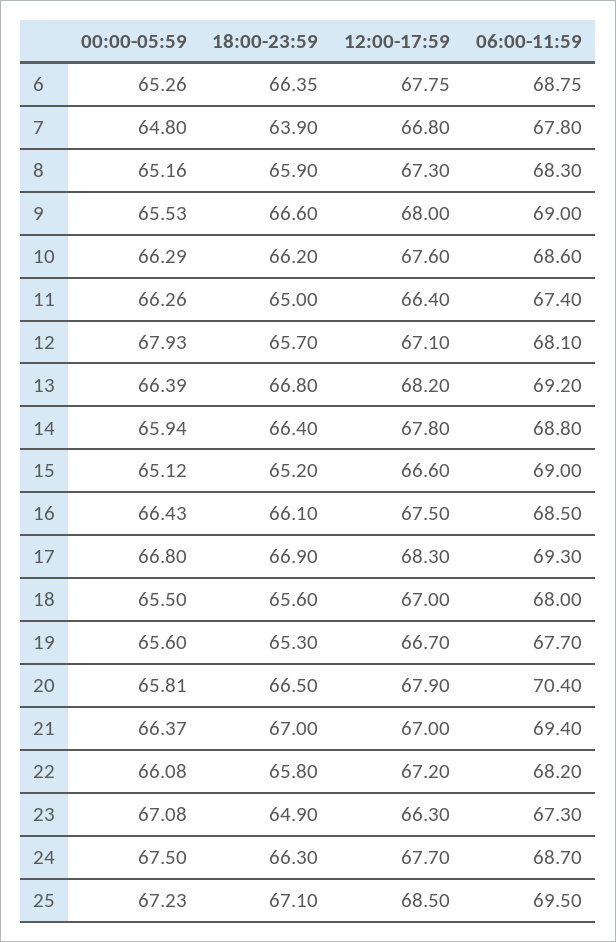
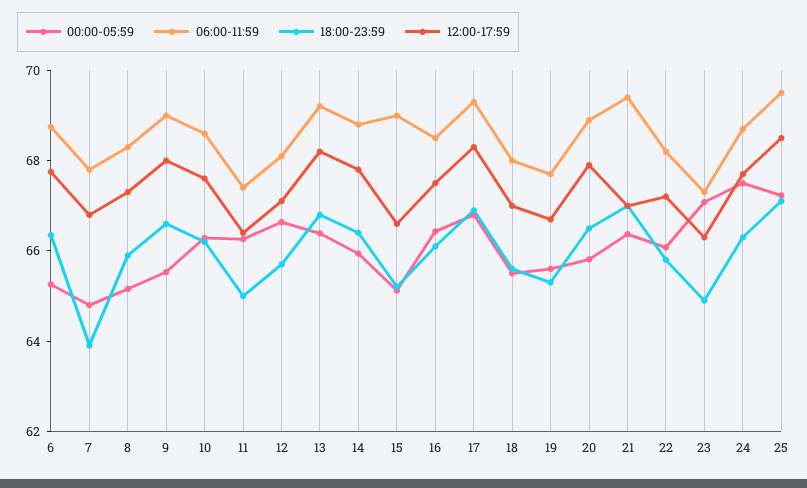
00:00-05:59, 12: 67.93 -> 66.5
06:00-11:59, 20: 70.4 -> 69

